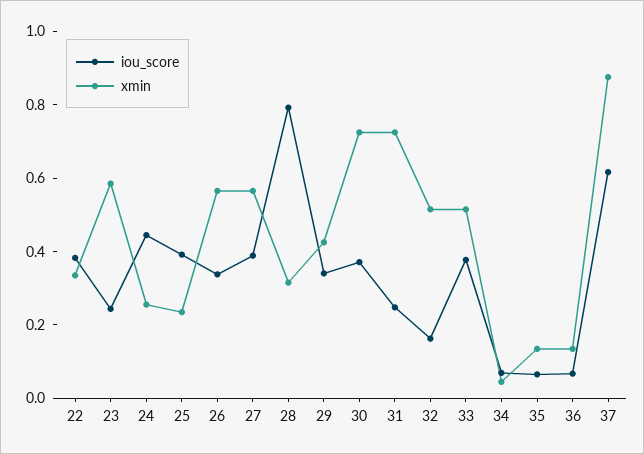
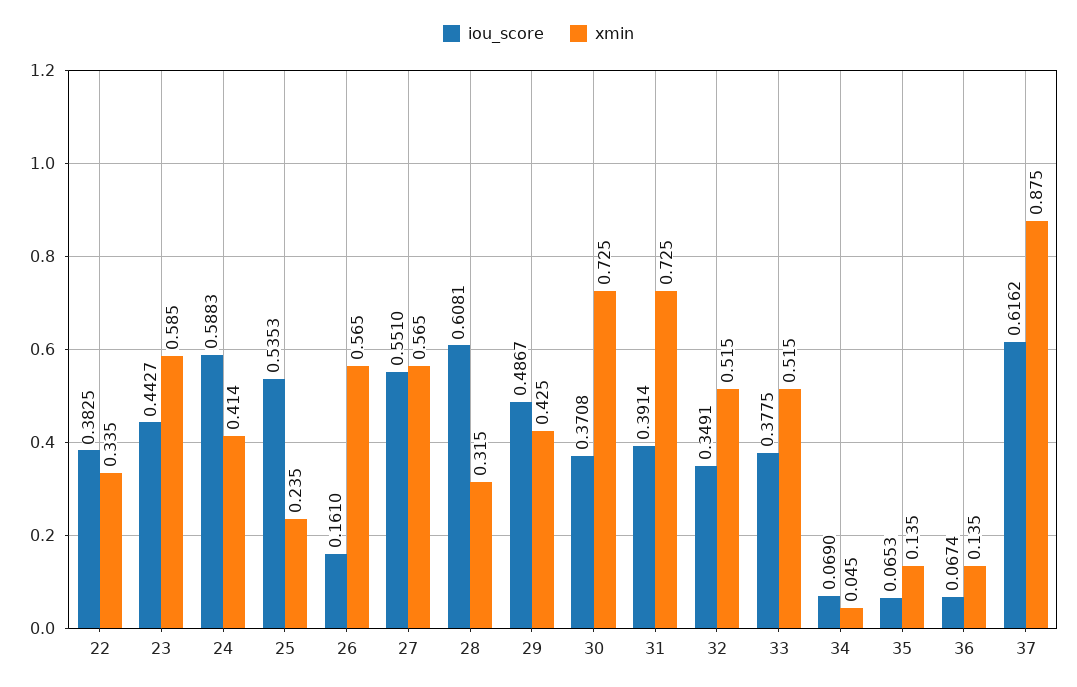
iou_score, 23: 0.25 -> 0.4427
iou_score, 24: 0.45 -> 0.5883
xmin, 24: 0.25 -> 0.414
iou_score, 25: 0.4 -> 0.5353
iou_score, 26: 0.35 -> 0.161
iou_score, 27: 0.4 -> 0.551
iou_score, 28: 0.8 -> 0.6081
iou_score, 29: 0.35 -> 0.4867
iou_score, 31: 0.25 -> 0.3914
iou_score, 32: 0.15 -> 0.3491

